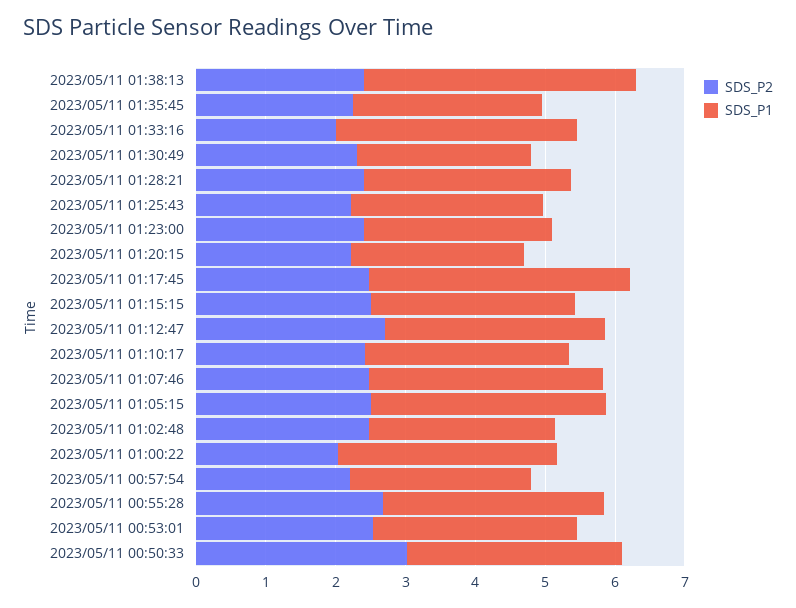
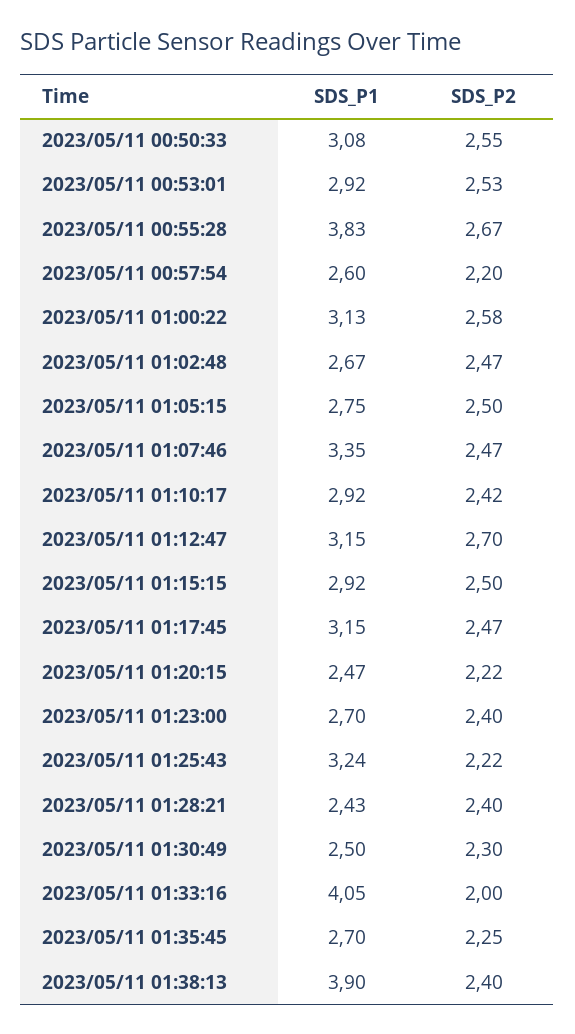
SDS_P1, 2023/05/11 01:33:16: 3.4 -> 4.05
SDS_P1, 2023/05/11 01:28:21: 3 -> 2.43
SDS_P1, 2023/05/11 01:25:43: 2.8 -> 3.24
SDS_P1, 2023/05/11 01:17:45: 3.8 -> 3.15
SDS_P1, 2023/05/11 01:05:15: 3.4 -> 2.75
SDS_P2, 2023/05/11 01:00:22: 2 -> 2.58
SDS_P1, 2023/05/11 00:55:28: 3.2 -> 3.83
SDS_P2, 2023/05/11 00:50:33: 3 -> 2.55

